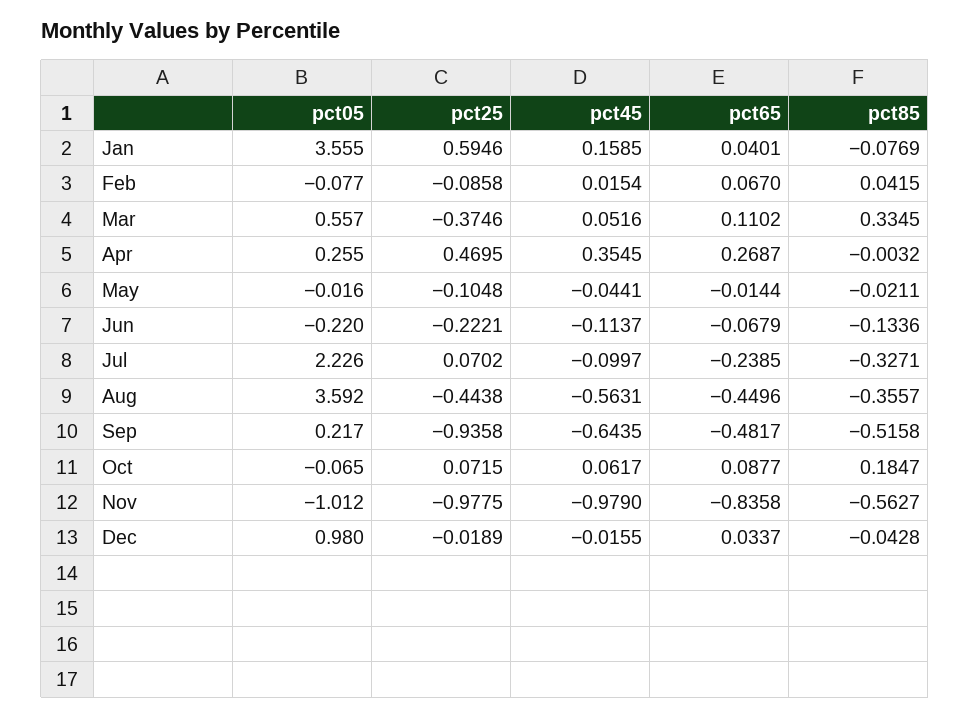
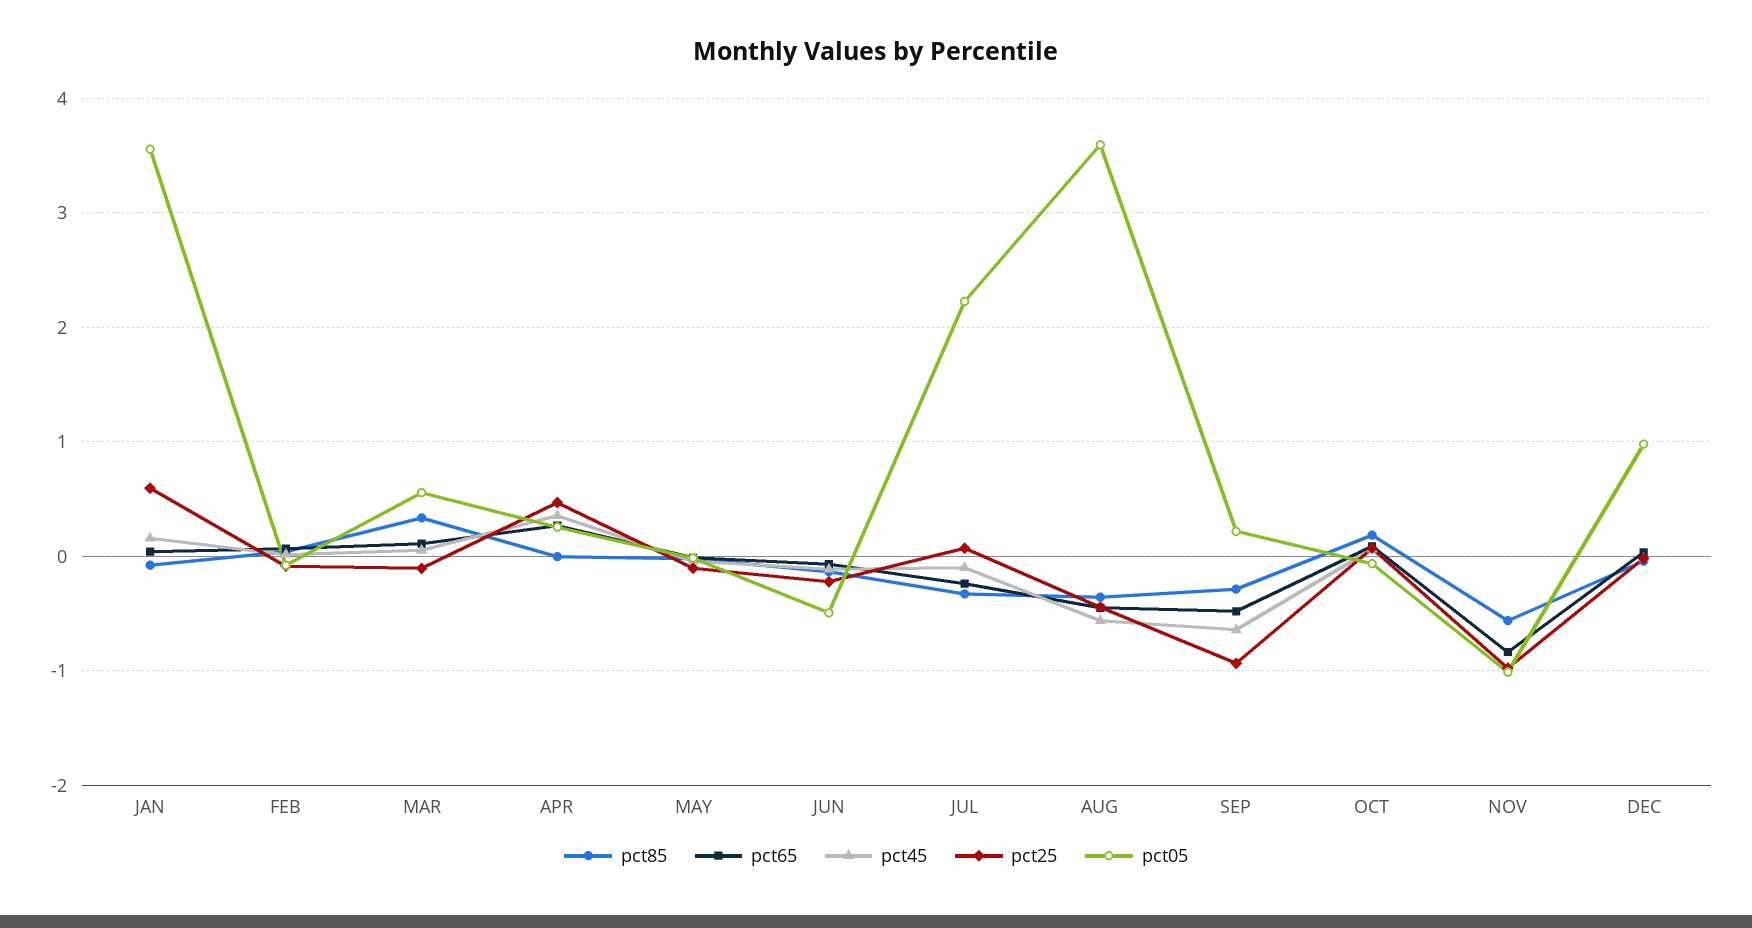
pct25, Mar: -0.3746 -> -0.1
pct05, Jun: -0.22 -> -0.5
pct85, Sep: -0.5158 -> -0.3

